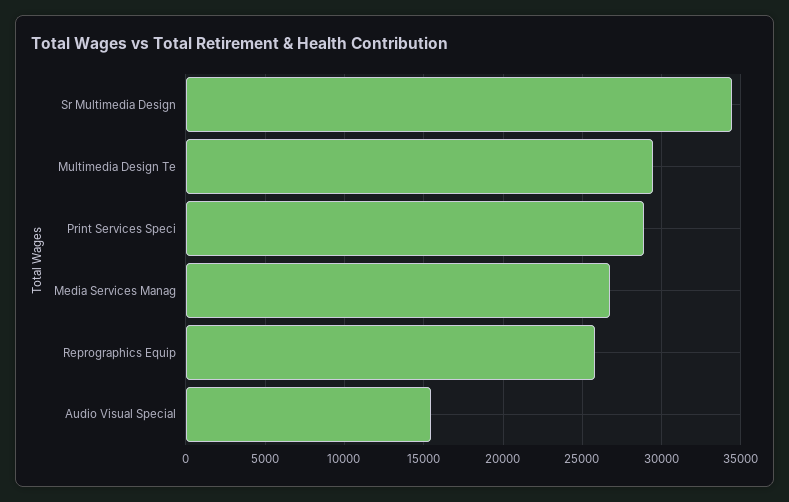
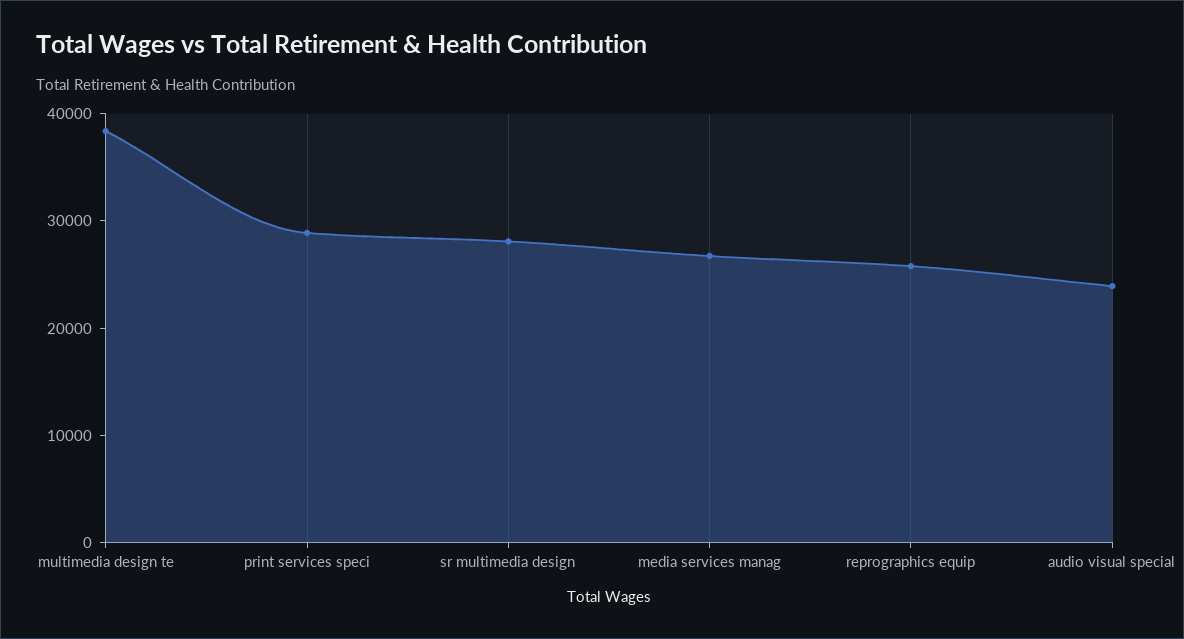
Sr Multimedia Design: 34500 -> 28000
Multimedia Design Te: 29500 -> 38000
Audio Visual Special: 15500 -> 24000

